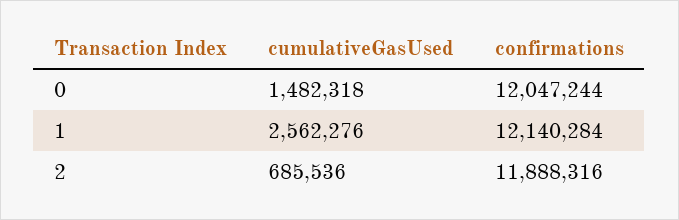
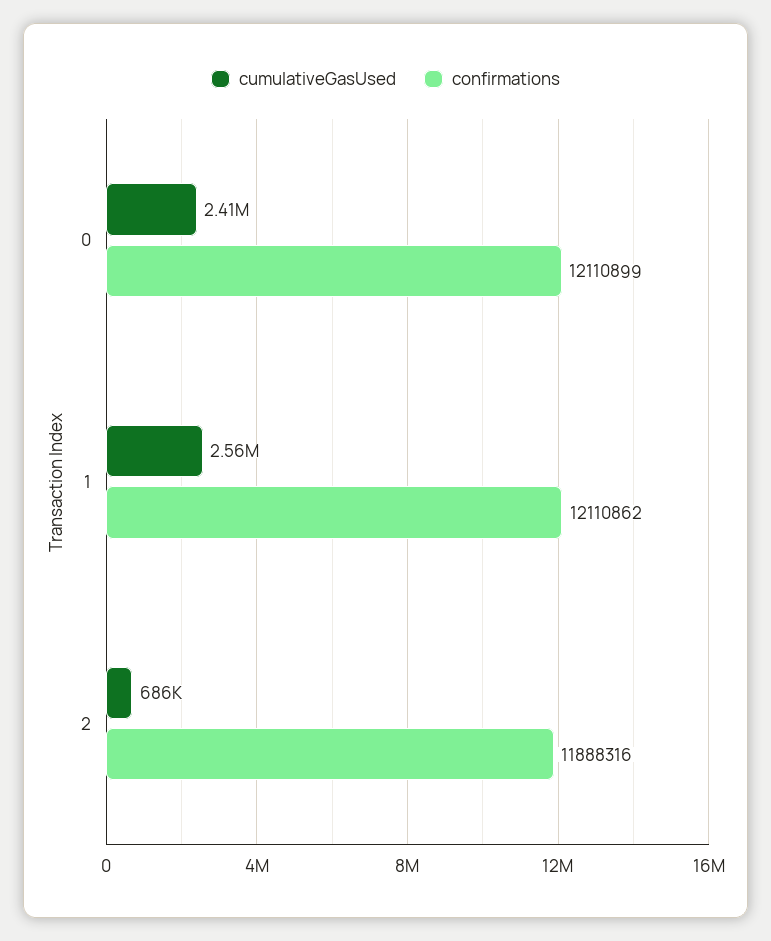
cumulativeGasUsed, 0: 1482318 -> 2410000
confirmations, 0: 12047244 -> 12110899
confirmations, 1: 12140284 -> 12110862

